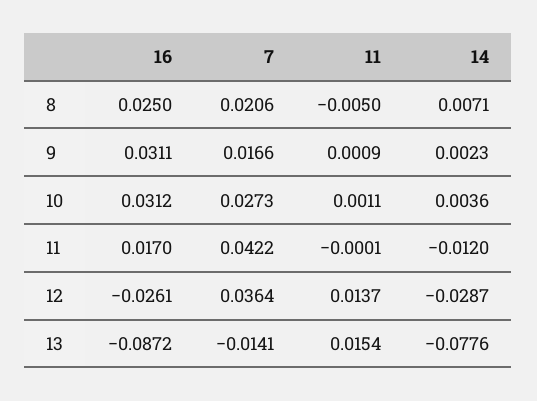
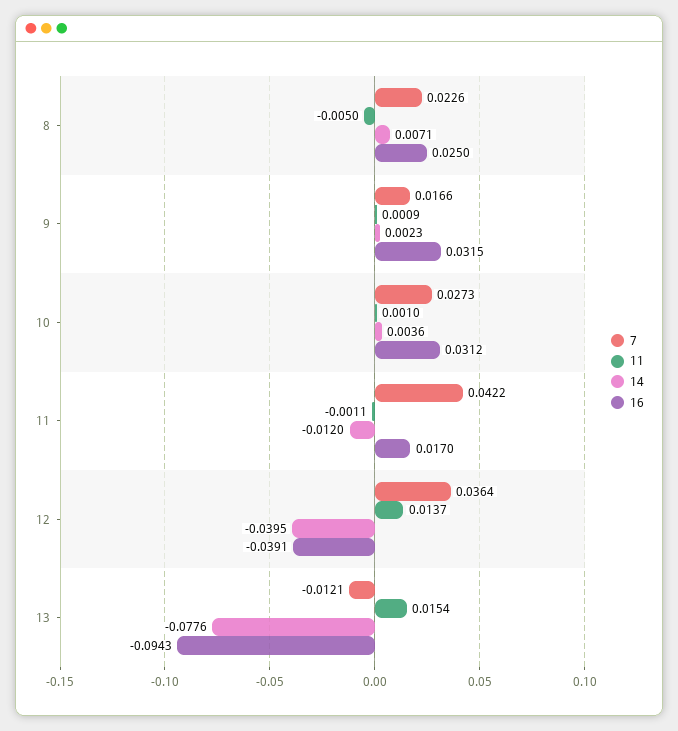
7, 8: 0.0206 -> 0.0226
16, 9: 0.0311 -> 0.0315
11, 10: 0.0011 -> 0.001
11, 11: -0.0001 -> -0.0011
16, 12: -0.0261 -> -0.0391
14, 12: -0.0287 -> -0.0395
16, 13: -0.0872 -> -0.0943
7, 13: -0.0141 -> -0.0121

